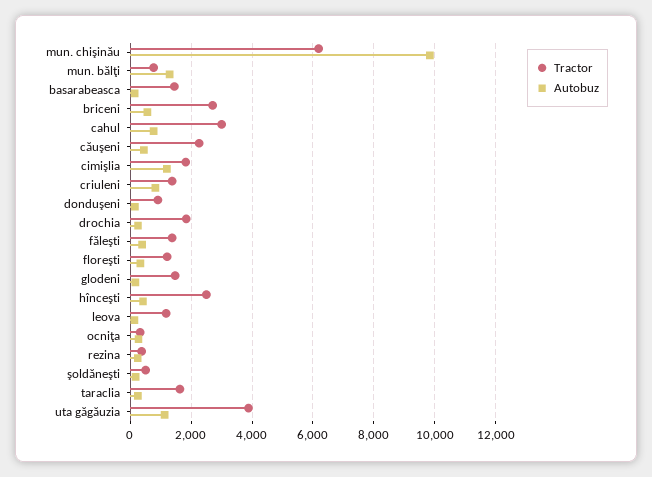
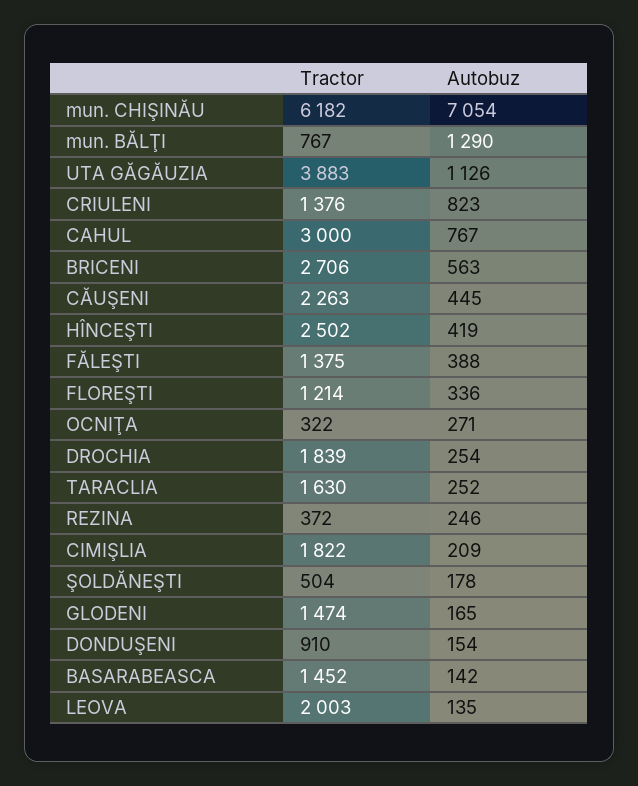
Autobuz, mun. chişinău: 9800 -> 7054
Autobuz, cimişlia: 1200 -> 209
Tractor, leova: 1200 -> 2003

